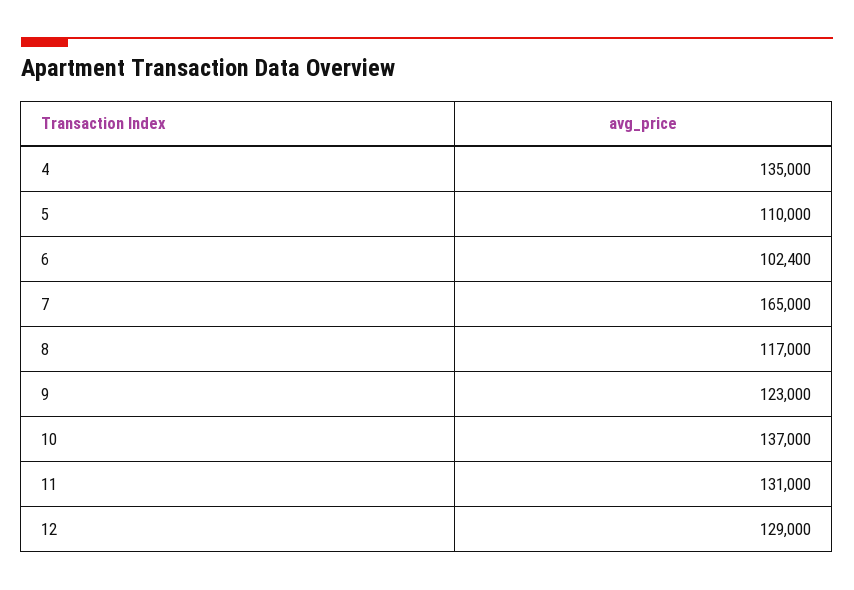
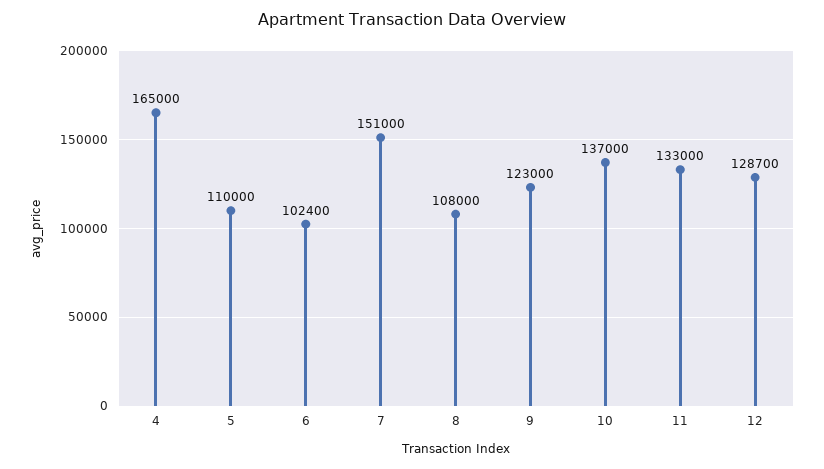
4: 135000 -> 165000
7: 165000 -> 151000
8: 117000 -> 108000
11: 131000 -> 133000
12: 129000 -> 128700

